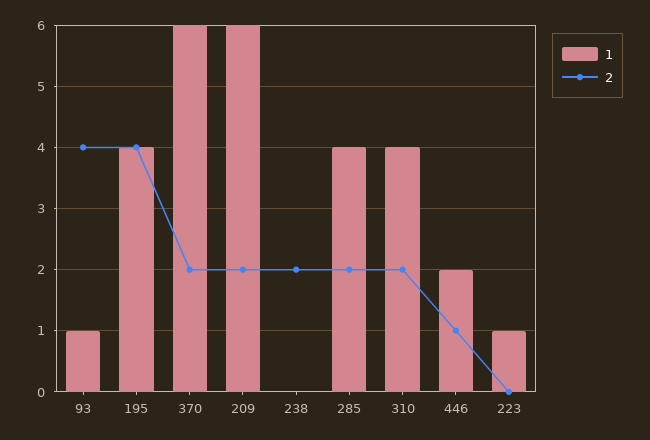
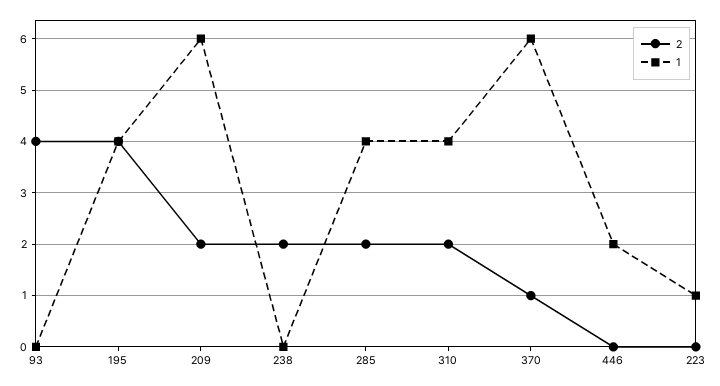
1, 93: 1 -> 0
2, 370: 2 -> 1
2, 446: 1 -> 0

